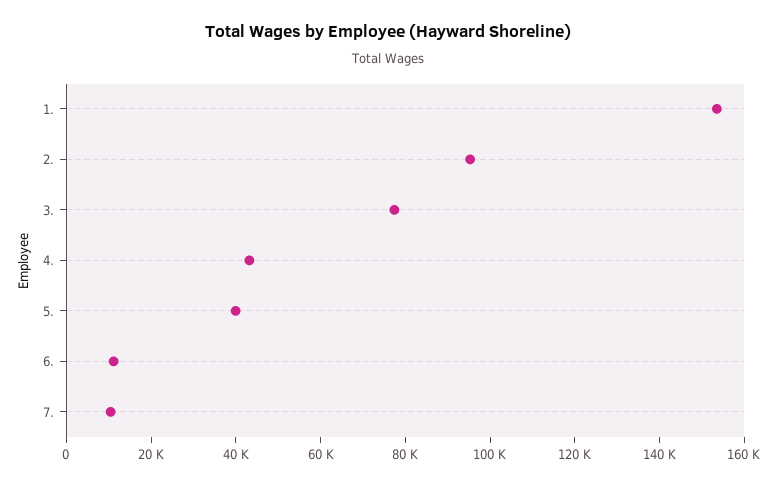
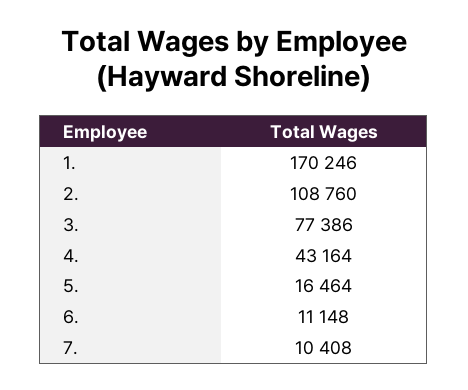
1.: 155000 -> 170246
2.: 95000 -> 108760
5.: 40000 -> 16464

